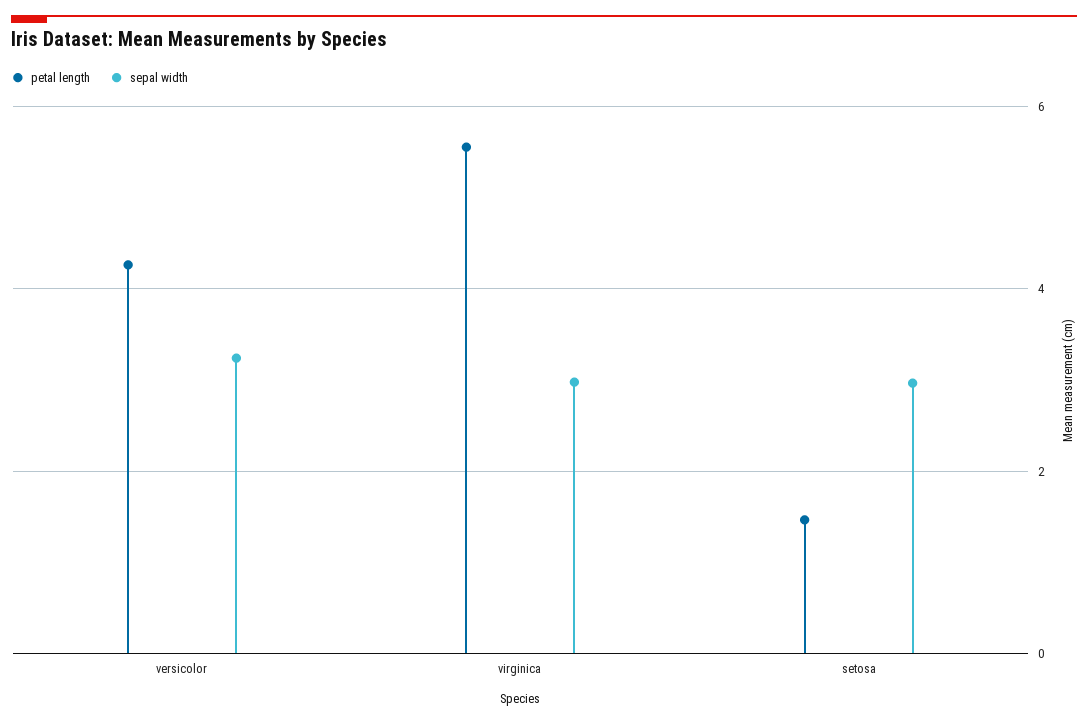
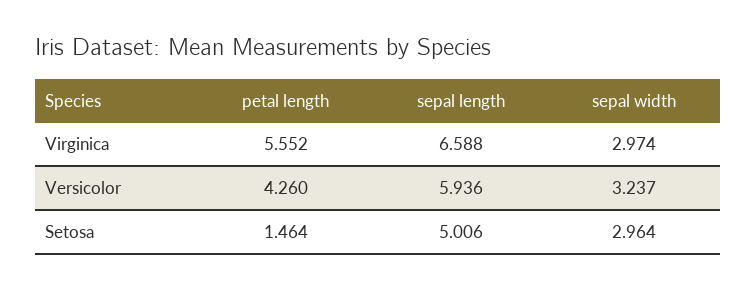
sepal length, virginica: none -> 6.588
sepal length, versicolor: none -> 5.936
sepal length, setosa: none -> 5.006

